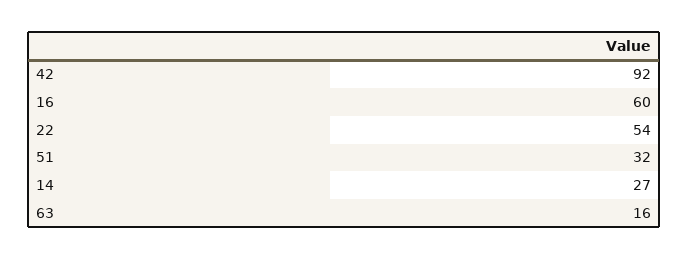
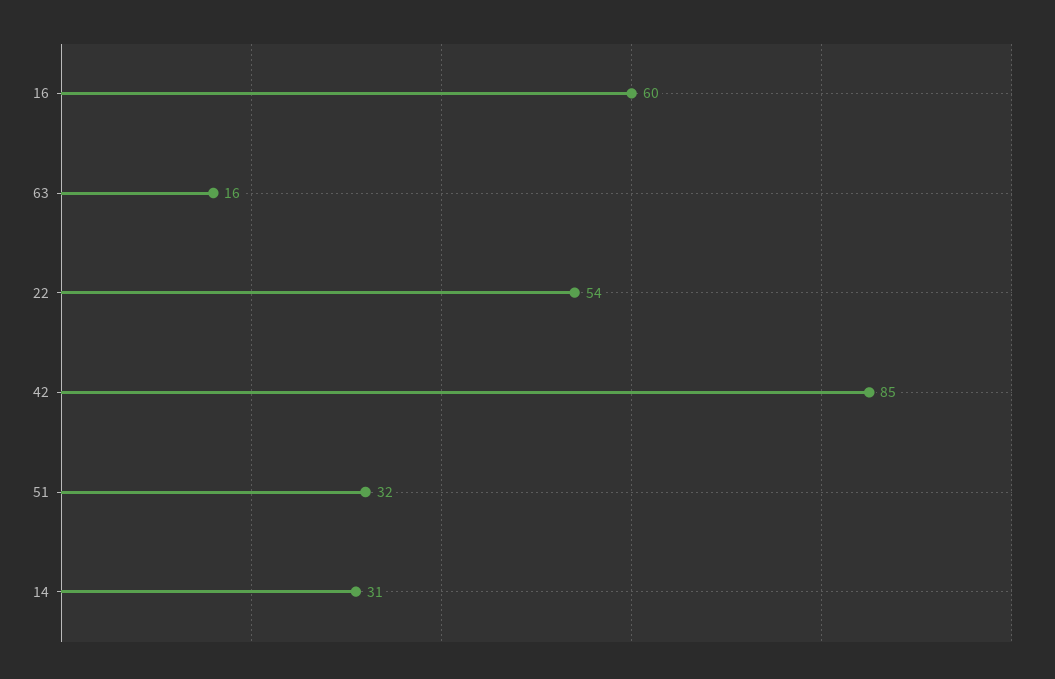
42: 92 -> 85
14: 27 -> 31

